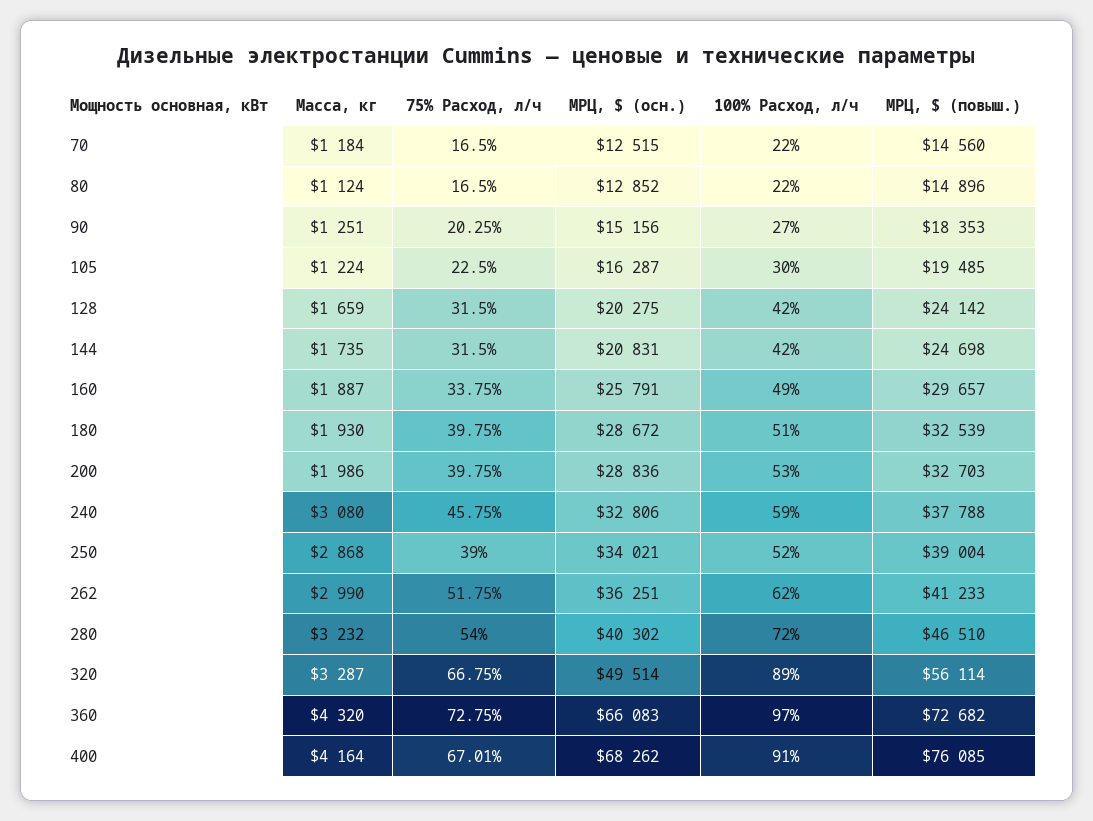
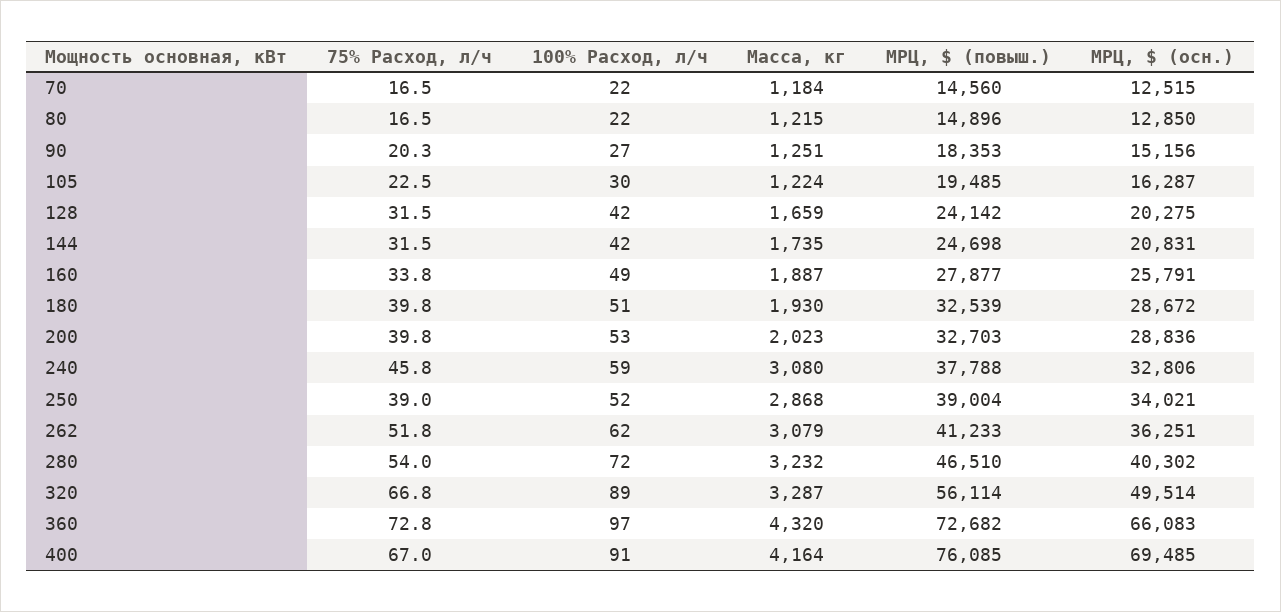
Масса, кг, 80: 1124 -> 1215
МРЦ, $ (осн.), 80: 12852 -> 12850
МРЦ, $ (повыш.), 160: 29657 -> 27877
Масса, кг, 200: 1986 -> 2023
Масса, кг, 262: 2990 -> 3079
МРЦ, $ (осн.), 400: 68262 -> 69485

